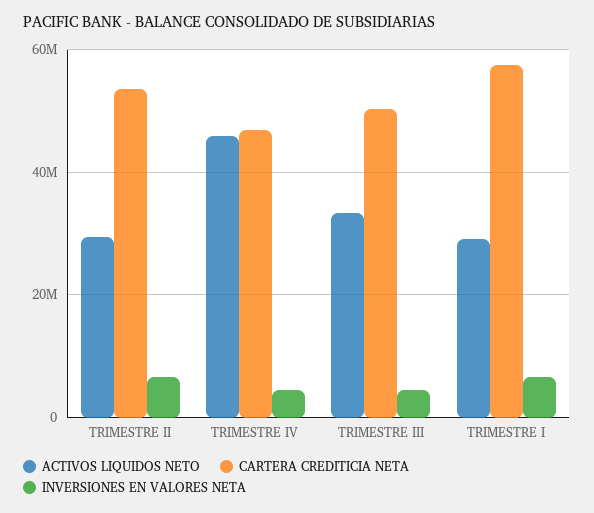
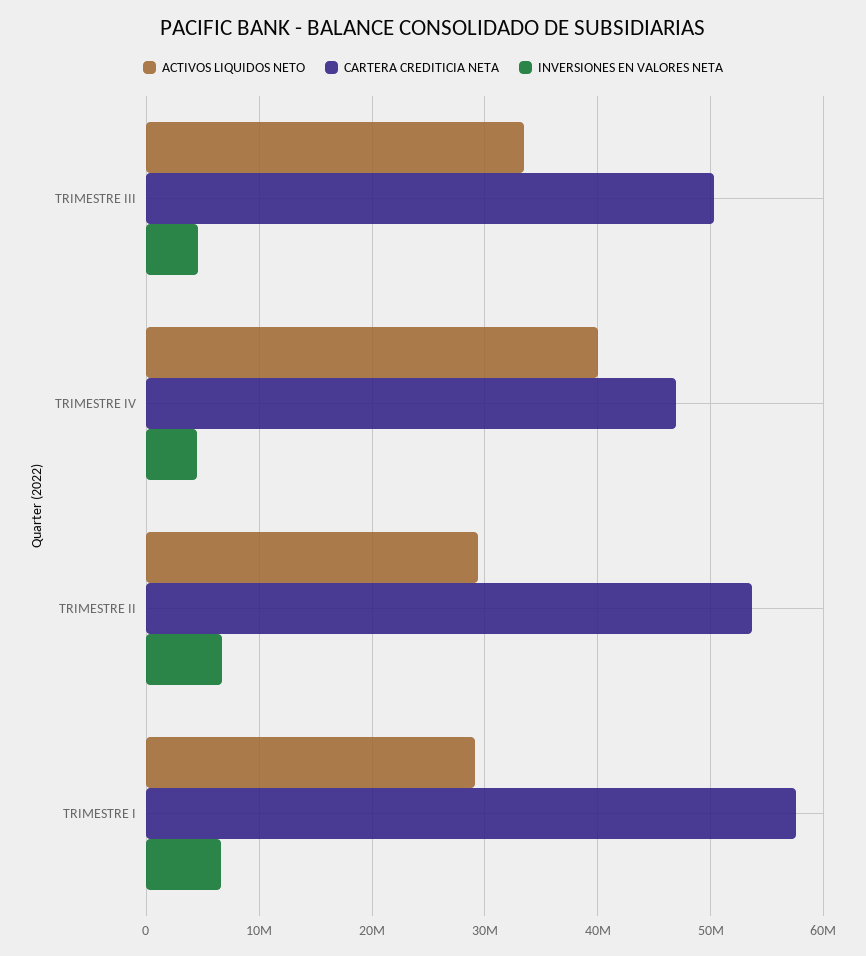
ACTIVOS LIQUIDOS NETO, TRIMESTRE IV: 46000000 -> 40000000

